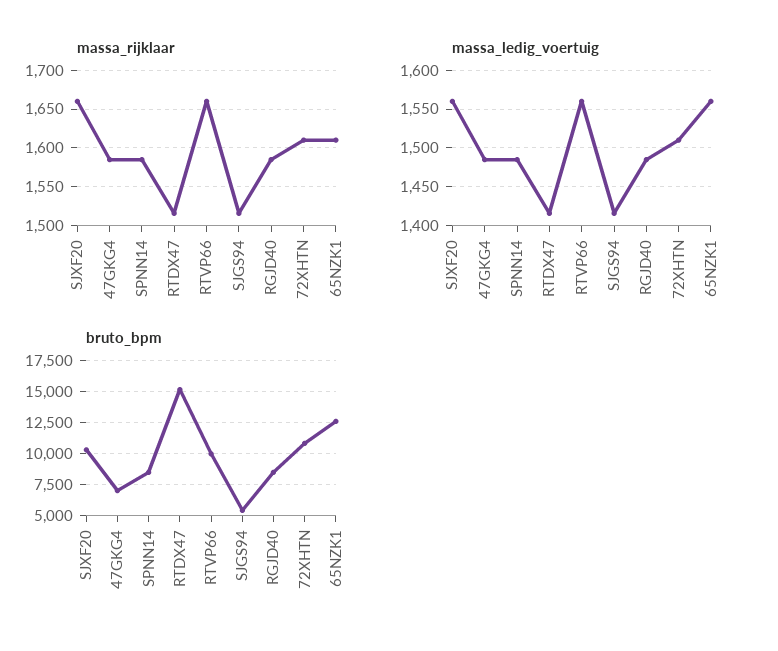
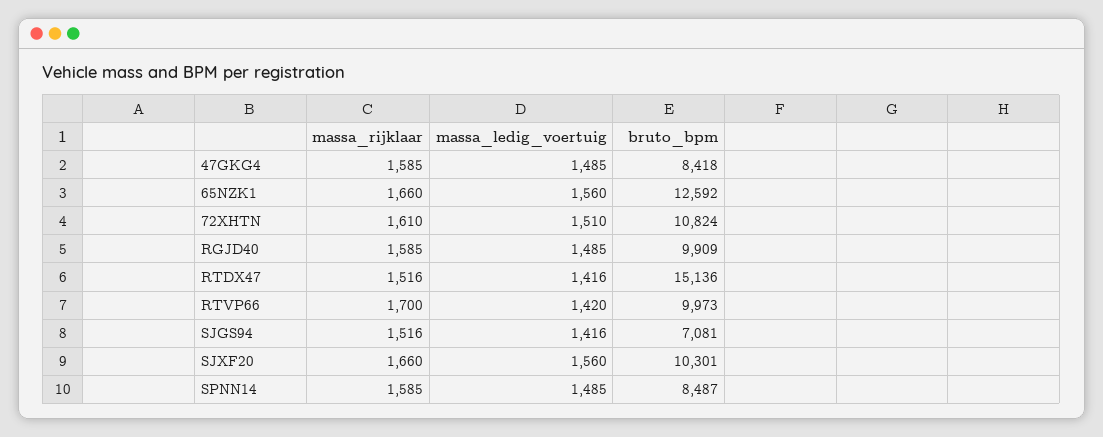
massa_rijklaar, RTVP66: 1660 -> 1700
massa_rijklaar, 65NZK1: 1610 -> 1660
massa_ledig_voertuig, RTVP66: 1560 -> 1420
bruto_bpm, 47GKG4: 7000 -> 8418
bruto_bpm, SJGS94: 5500 -> 7081
bruto_bpm, RGJD40: 8500 -> 9909

